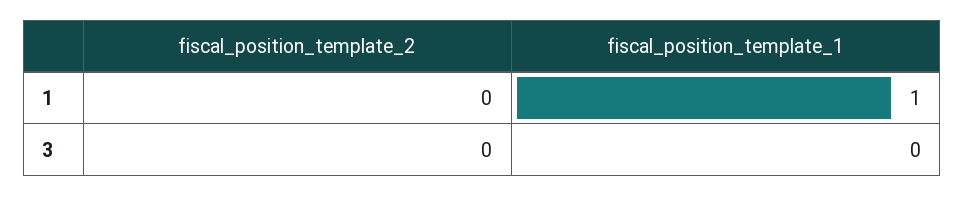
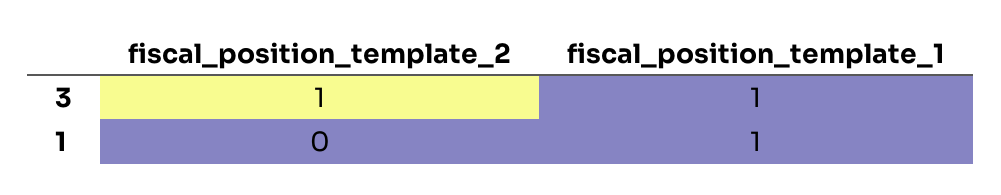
fiscal_position_template_2, 3: 0 -> 1
fiscal_position_template_1, 3: 0 -> 1

